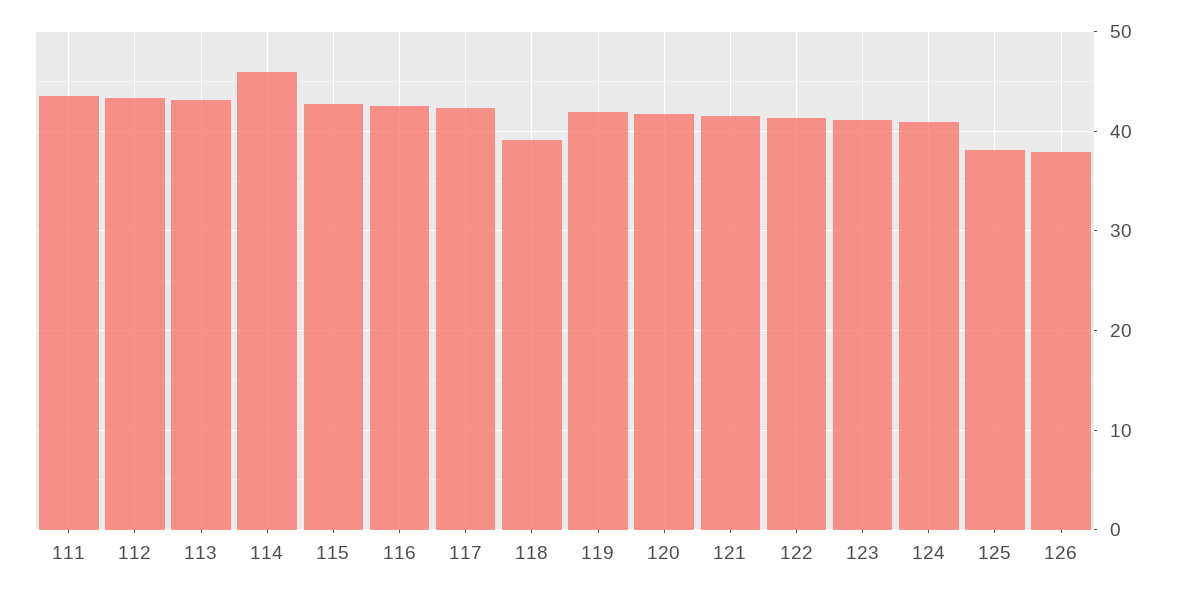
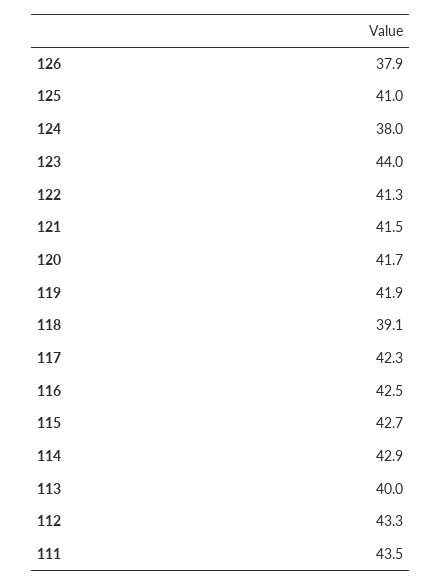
113: 43 -> 40
114: 46 -> 42.9
123: 41 -> 44
124: 41 -> 38
125: 38 -> 41

